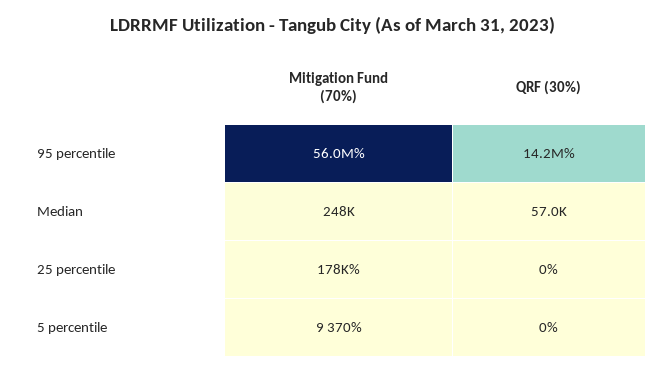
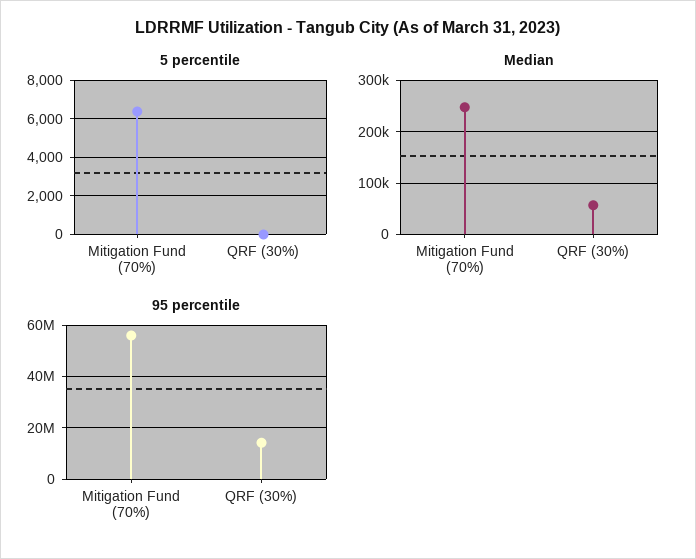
25 percentile, Mitigation Fund (70%): 178000 -> none
25 percentile, QRF (30%): 0 -> none
5 percentile, Mitigation Fund (70%): 9370 -> 6500

